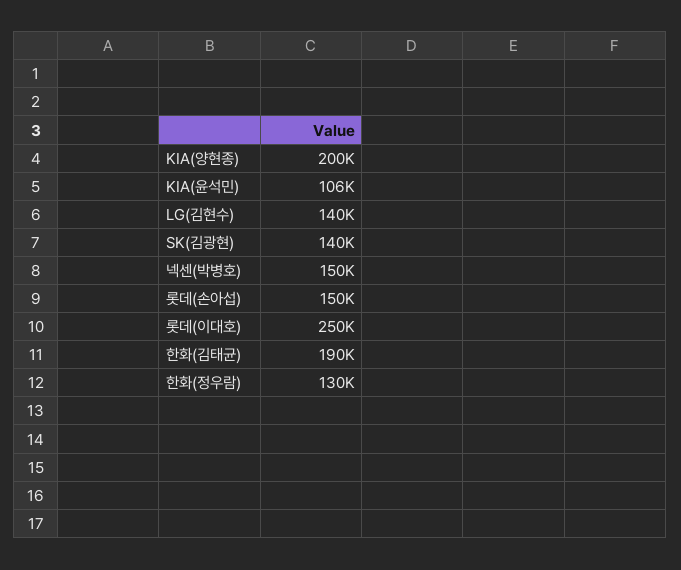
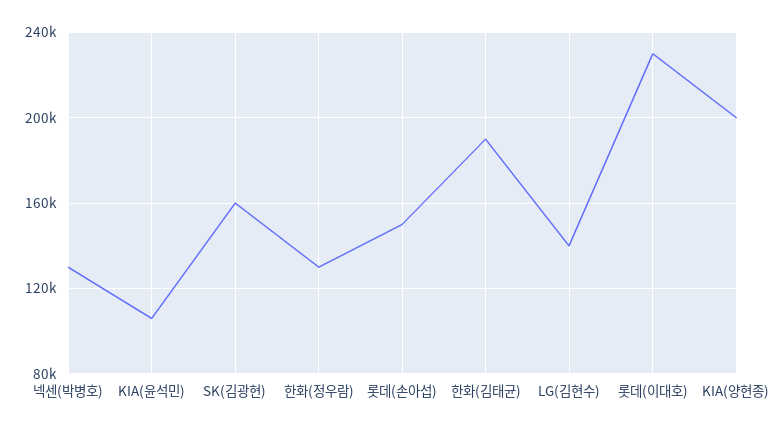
SK(김광현): 140000 -> 160000
넥센(박병호): 150000 -> 130000
롯데(이대호): 250000 -> 230000

